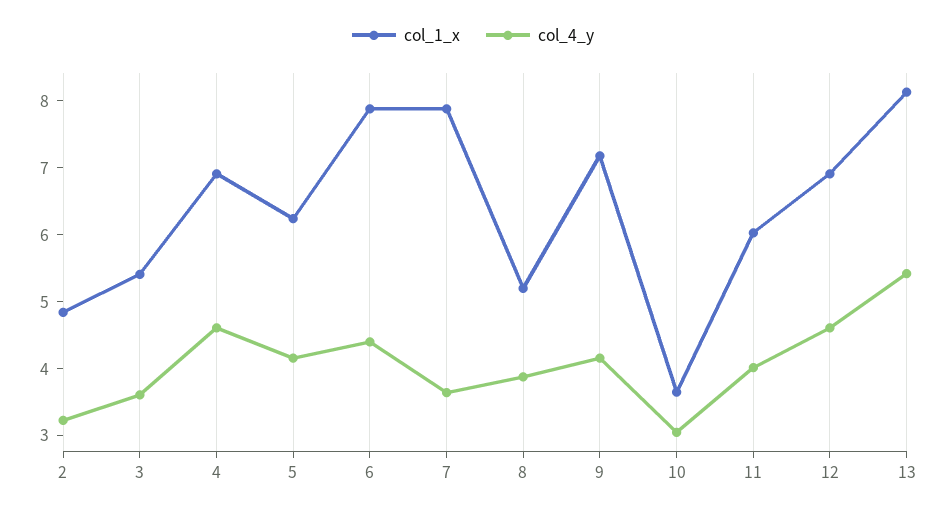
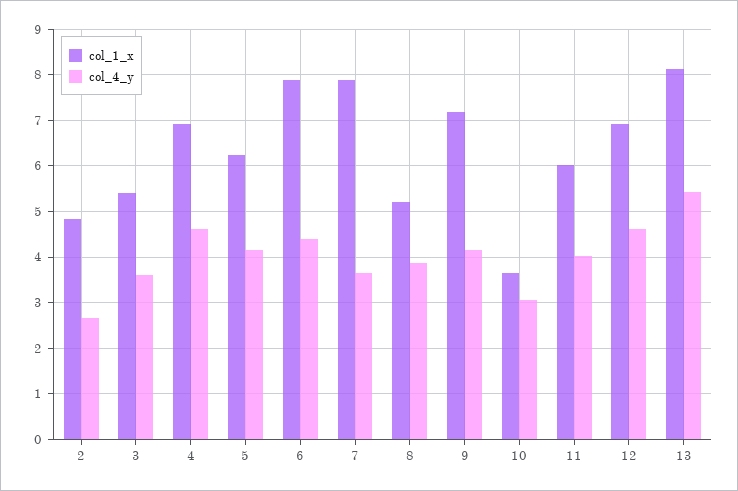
col_4_y, 2: 3.2 -> 2.6

